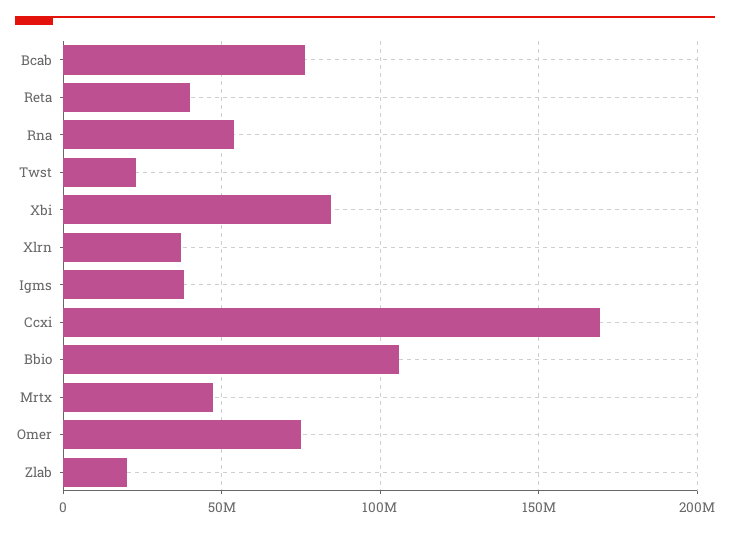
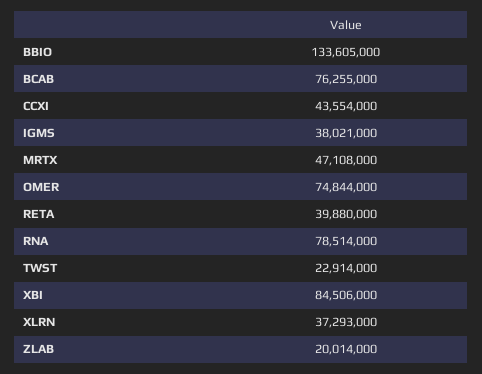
Rna: 55000000 -> 78514000
Ccxi: 170000000 -> 43554000
Bbio: 105000000 -> 133605000

